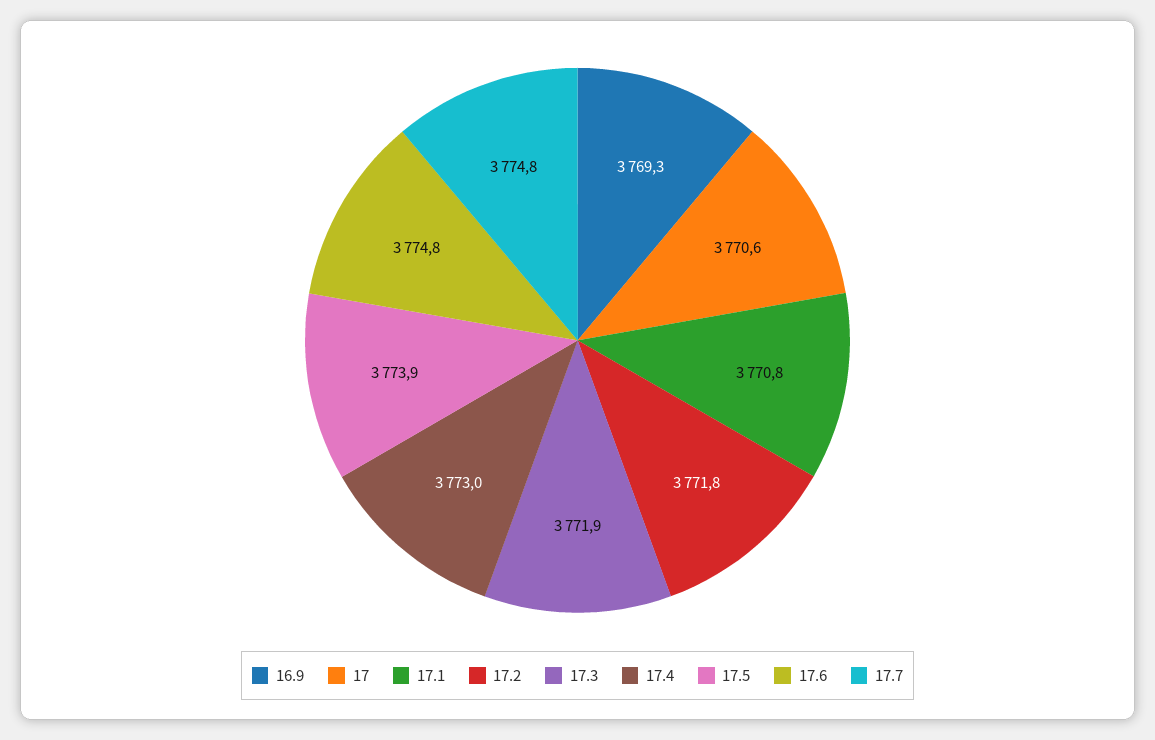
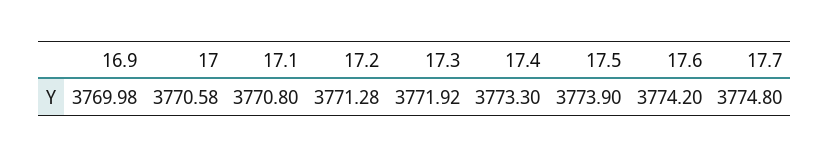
16.9: 3769.3 -> 3769.98
17.2: 3771.8 -> 3771.28
17.4: 3773 -> 3773.3
17.6: 3774.8 -> 3774.2

